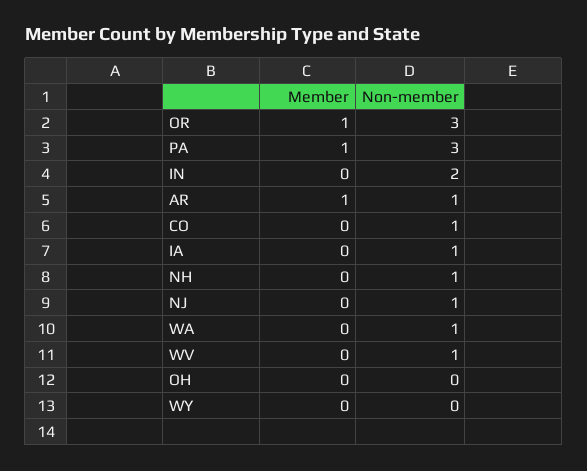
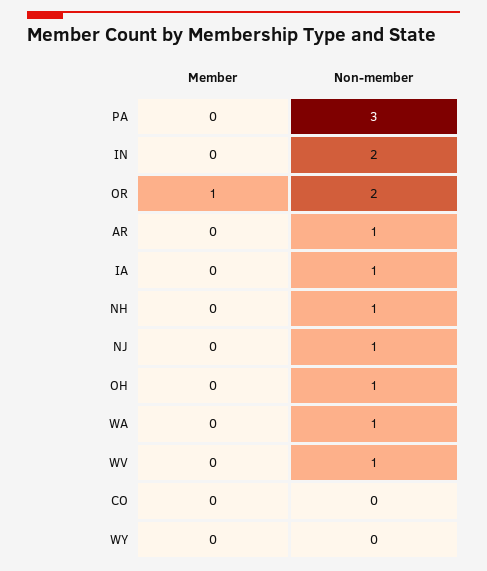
Non-member, OR: 3 -> 2
Member, PA: 1 -> 0
Member, AR: 1 -> 0
Non-member, CO: 1 -> 0
Non-member, OH: 0 -> 1

